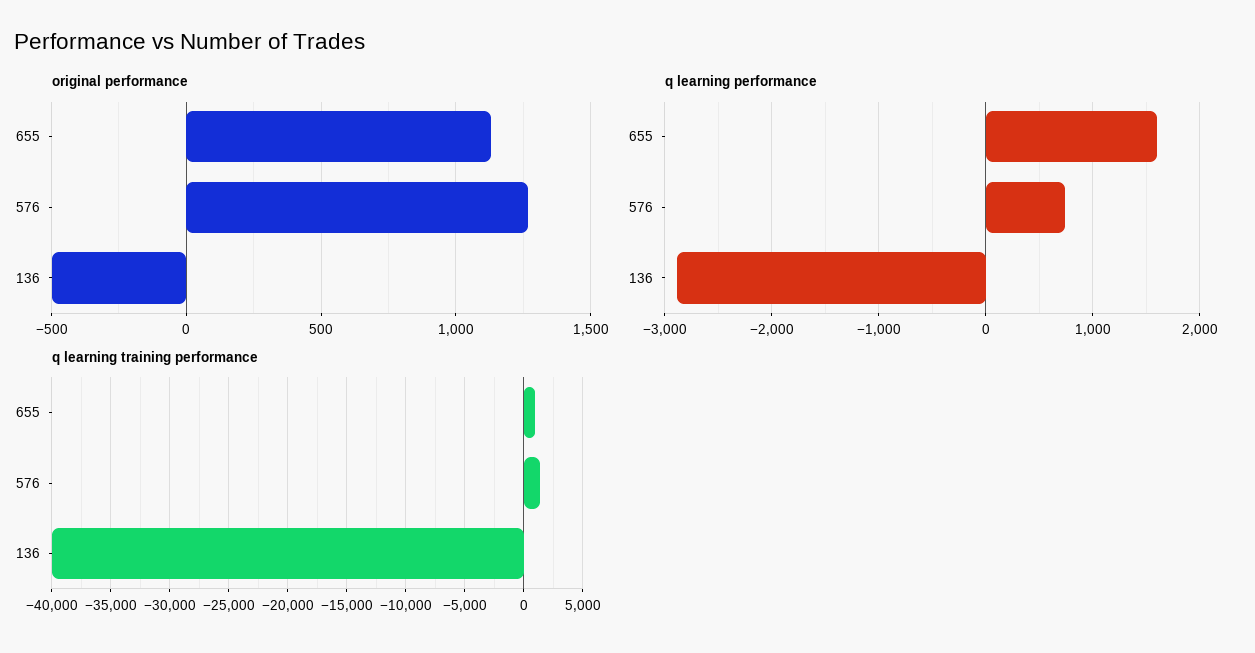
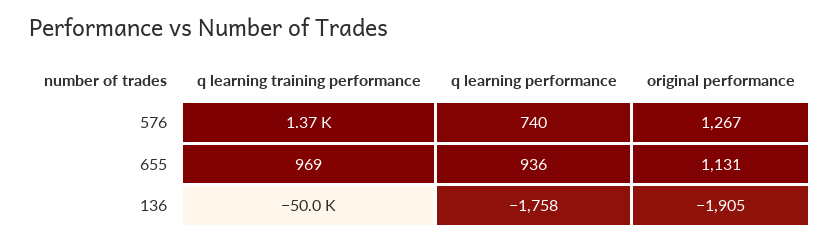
original performance, 136: -500 -> -1905
q learning performance, 655: 1600 -> 936
q learning performance, 136: -2900 -> -1758
q learning training performance, 136: -40000 -> -50000

